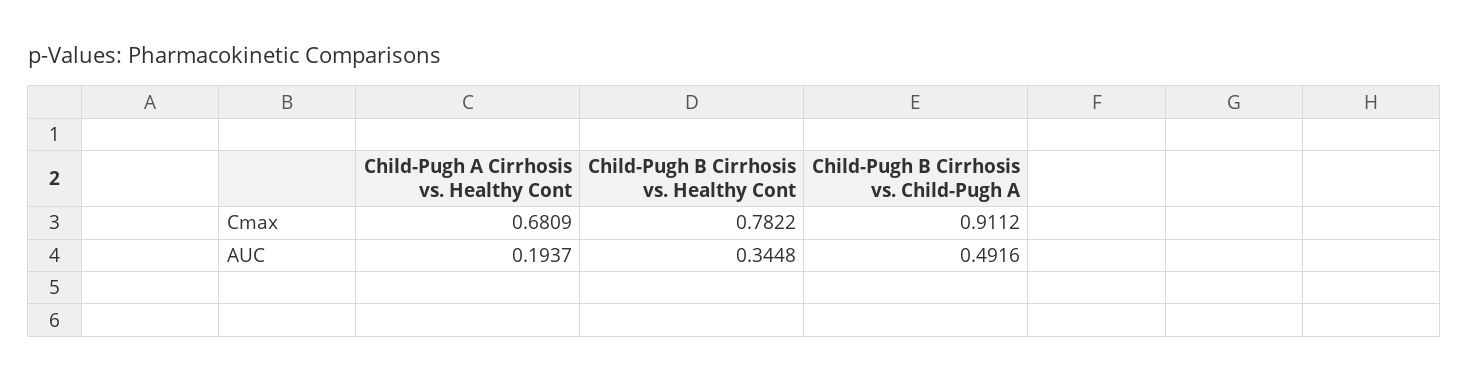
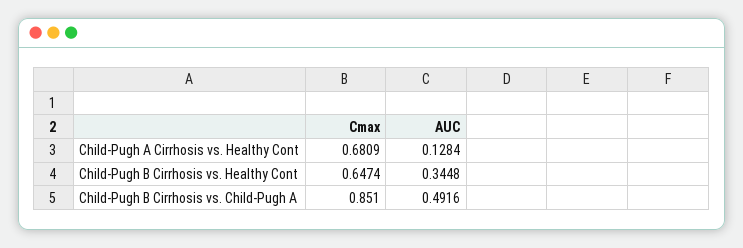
Child-Pugh B Cirrhosis vs. Healthy Cont, Cmax: 0.7822 -> 0.6474
Child-Pugh B Cirrhosis vs. Child-Pugh A, Cmax: 0.9112 -> 0.851
Child-Pugh A Cirrhosis vs. Healthy Cont, AUC: 0.1937 -> 0.1284

